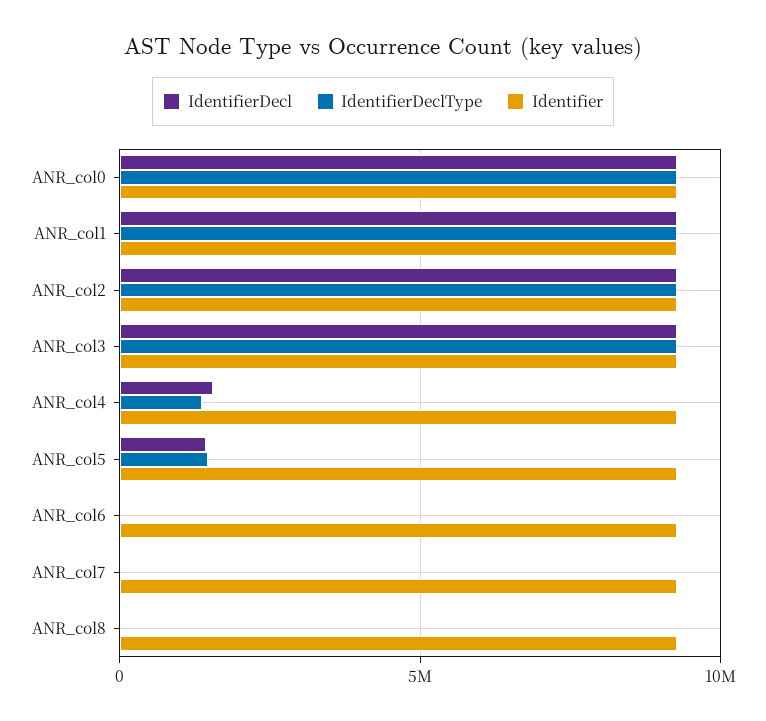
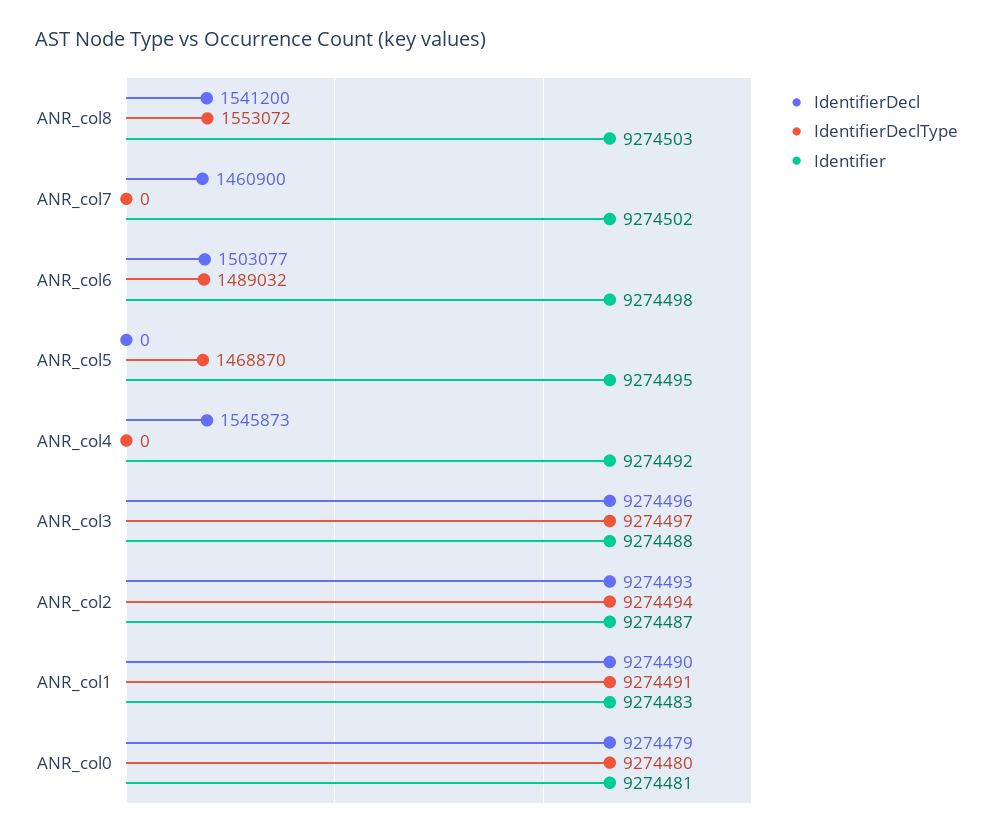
IdentifierDeclType, ANR_col4: 1500000 -> 0
IdentifierDecl, ANR_col5: 1500000 -> 0
IdentifierDecl, ANR_col6: 0 -> 1503077
IdentifierDeclType, ANR_col6: 0 -> 1489032
IdentifierDecl, ANR_col7: 0 -> 1460900
IdentifierDecl, ANR_col8: 0 -> 1541200
IdentifierDeclType, ANR_col8: 0 -> 1553072

